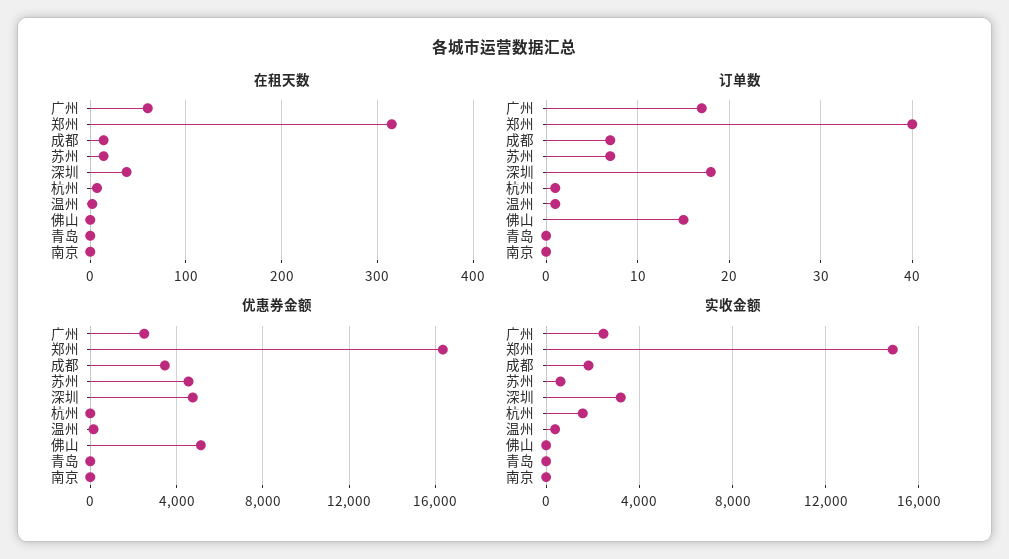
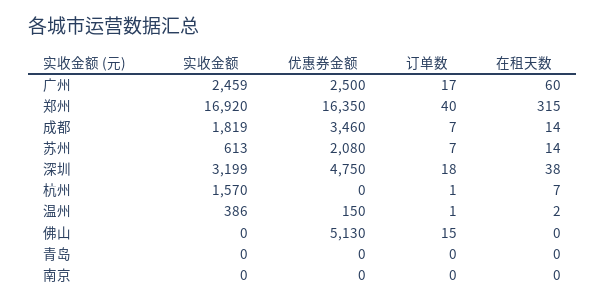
优惠券金额, 苏州: 4500 -> 2080
实收金额, 郑州: 15000 -> 16920

